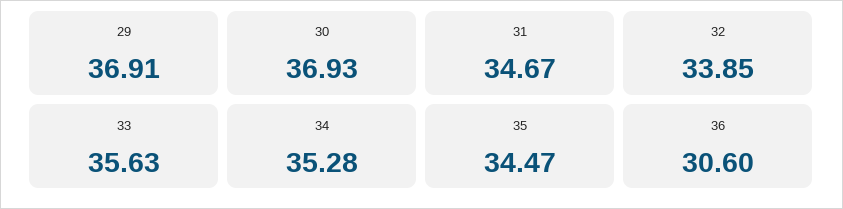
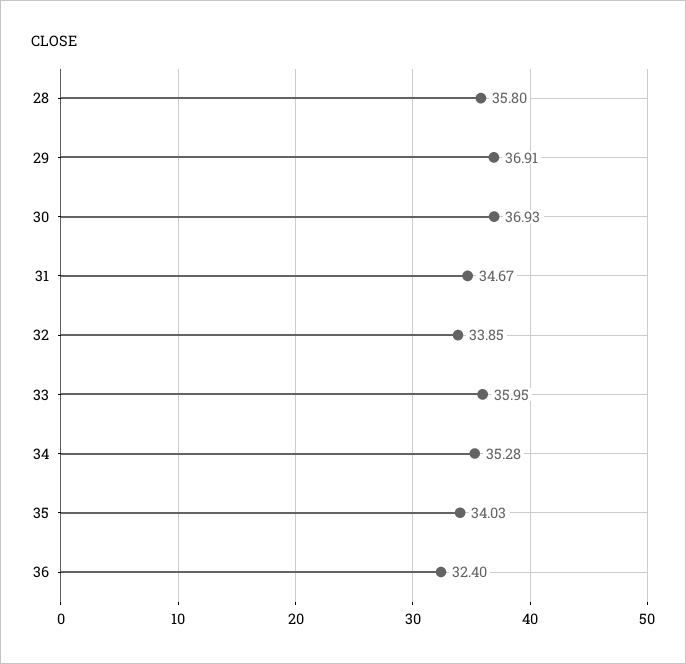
33: 35.63 -> 35.95
35: 34.47 -> 34.03
36: 30.6 -> 32.4
28: none -> 35.8

